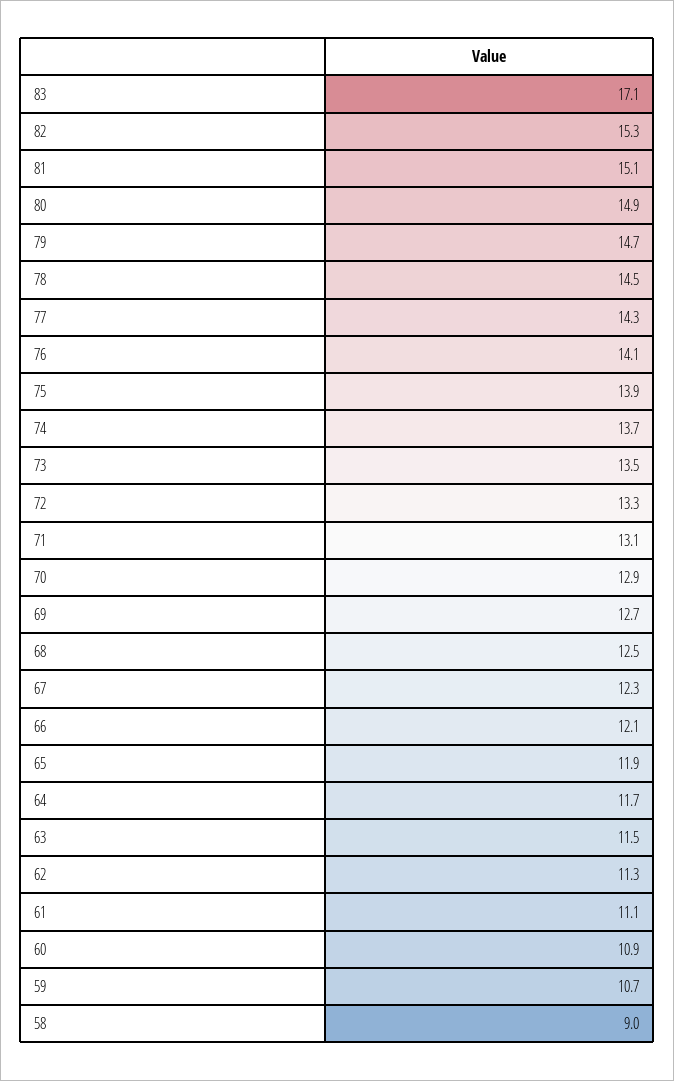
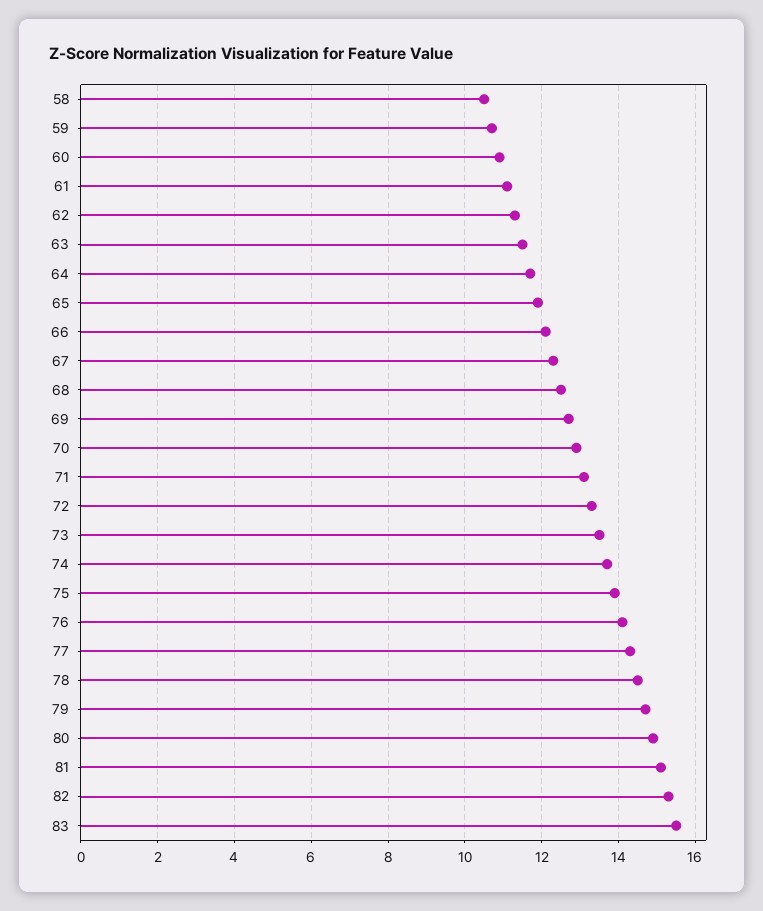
83: 17.1 -> 15.5
58: 9 -> 10.5

